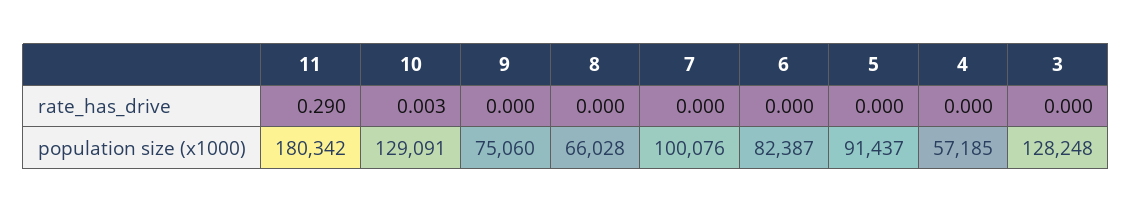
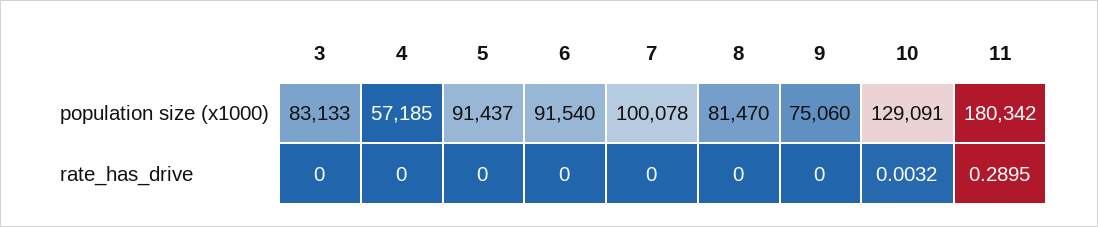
8, population size (x1000): 66028 -> 81470
7, population size (x1000): 100076 -> 100078
6, population size (x1000): 82387 -> 91540
3, population size (x1000): 128248 -> 83133

